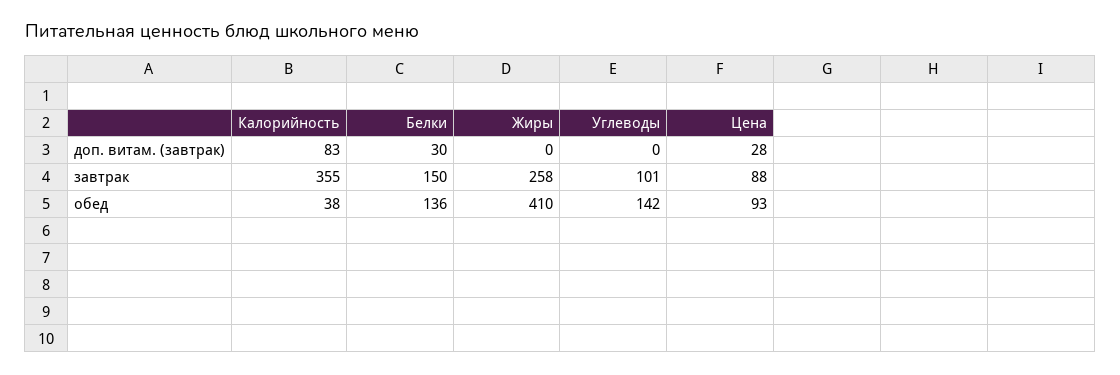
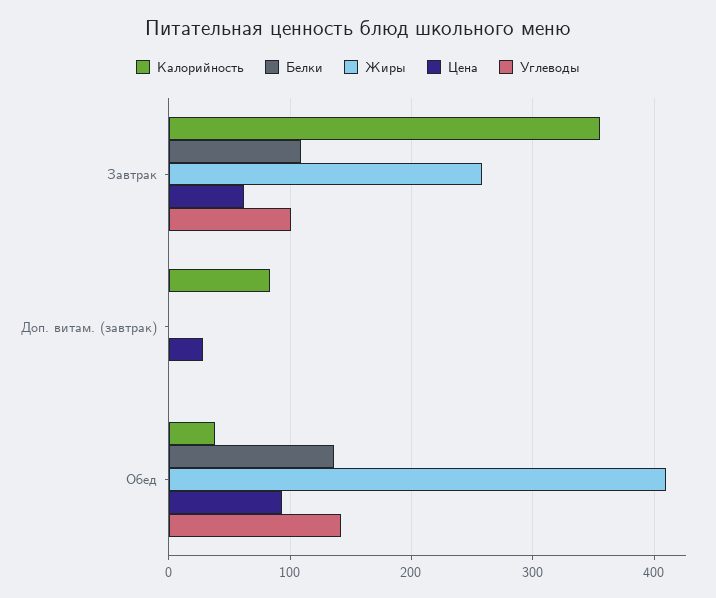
Белки, доп. витам. (завтрак): 30 -> 0
Белки, завтрак: 150 -> 110
Цена, завтрак: 88 -> 60

